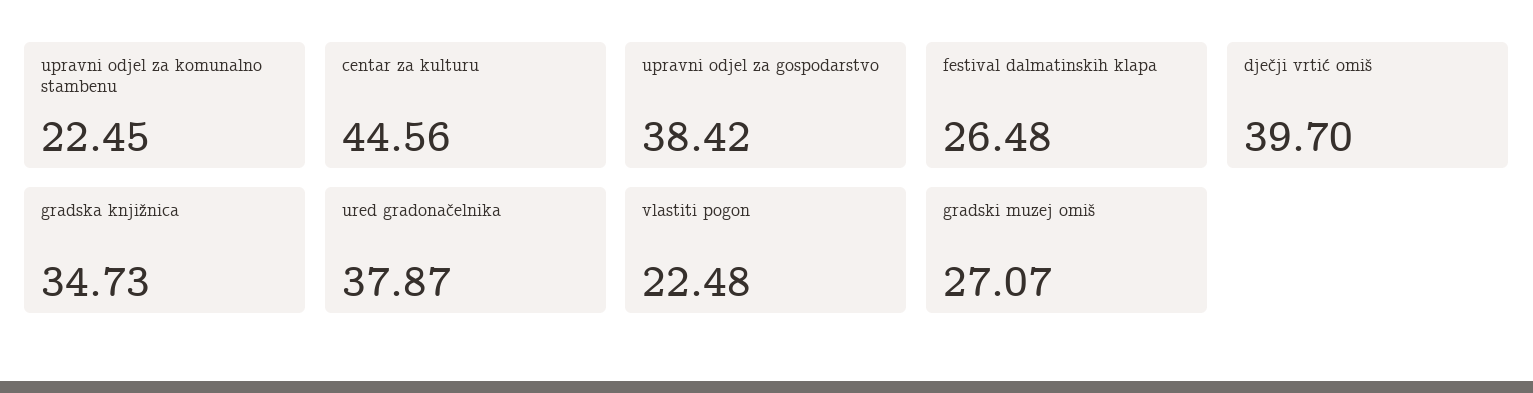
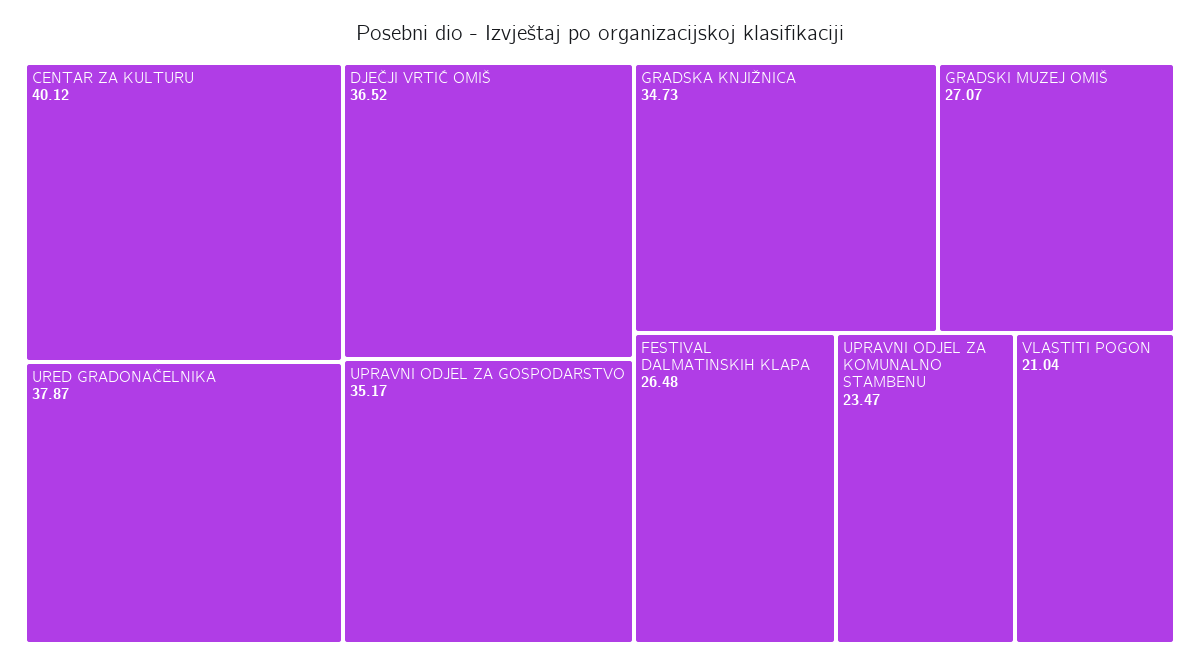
upravni odjel za komunalno stambenu: 22.45 -> 23.47
centar za kulturu: 44.56 -> 40.12
upravni odjel za gospodarstvo: 38.42 -> 35.17
dječji vrtić omiš: 39.7 -> 36.52
vlastiti pogon: 22.48 -> 21.04

